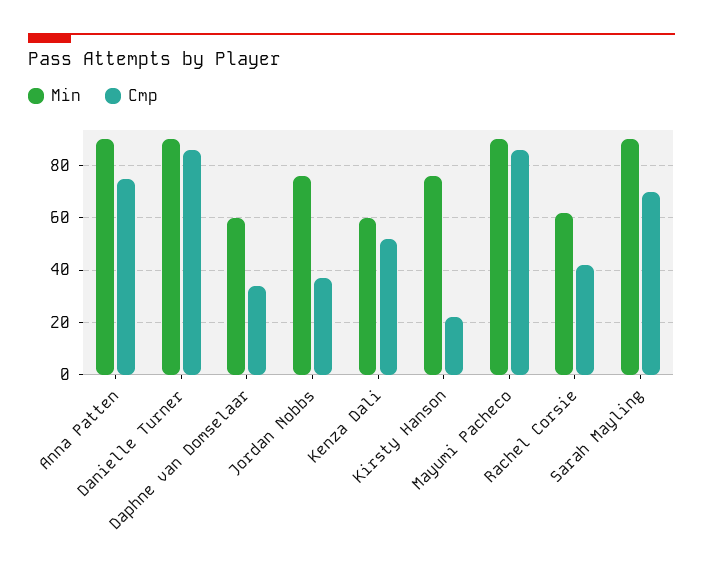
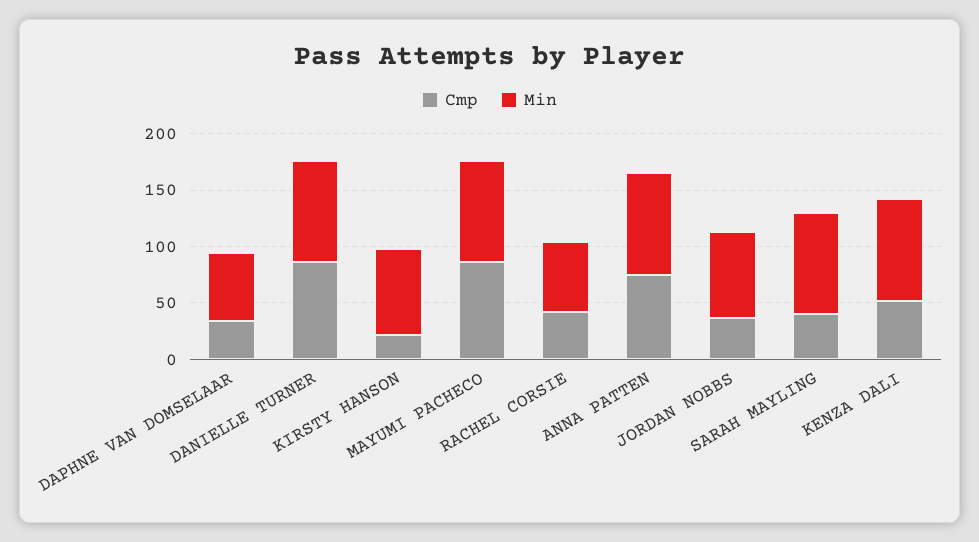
Min, Kenza Dali: 60 -> 90
Cmp, Sarah Mayling: 70 -> 40

